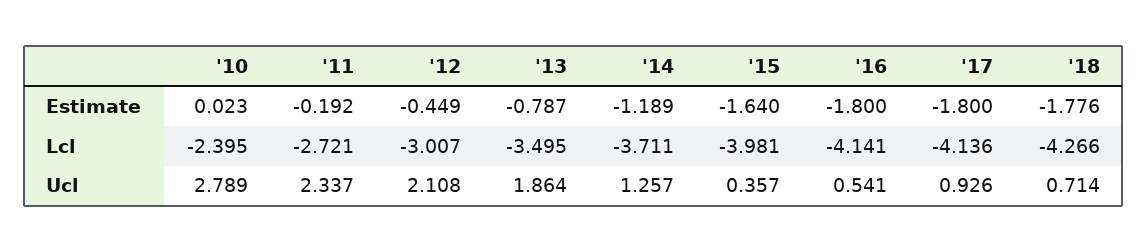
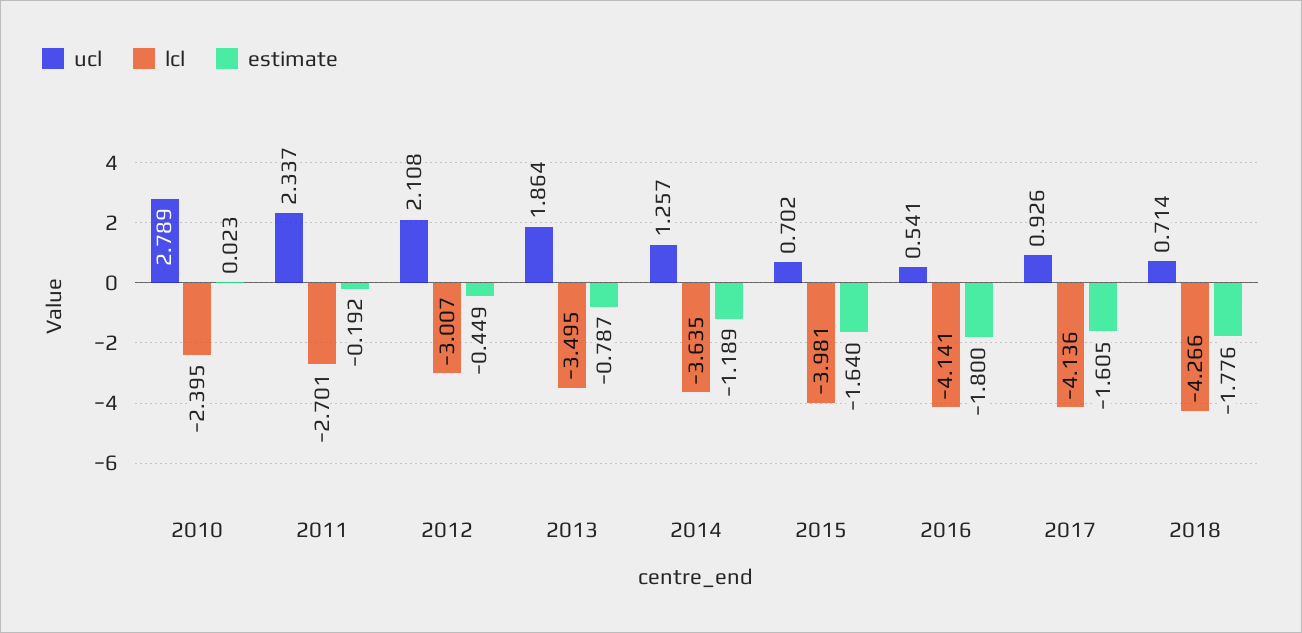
Estimate, '17: -1.8 -> -1.605
Lcl, '11: -2.721 -> -2.701
Lcl, '14: -3.711 -> -3.635
Ucl, '15: 0.357 -> 0.702

